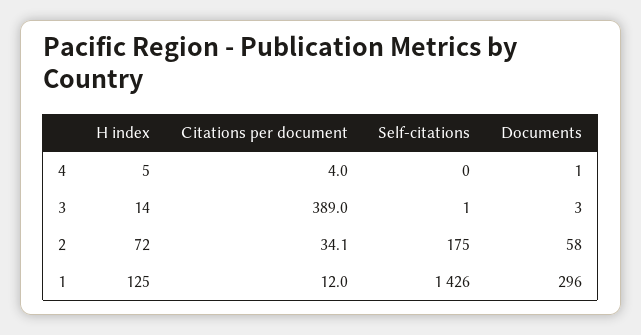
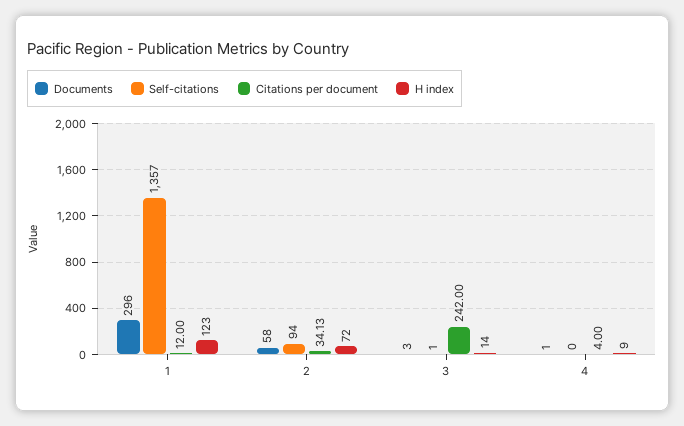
H index, 4: 5 -> 9
Citations per document, 3: 389 -> 242
Self-citations, 2: 175 -> 94
H index, 1: 125 -> 123
Self-citations, 1: 1426 -> 1357

